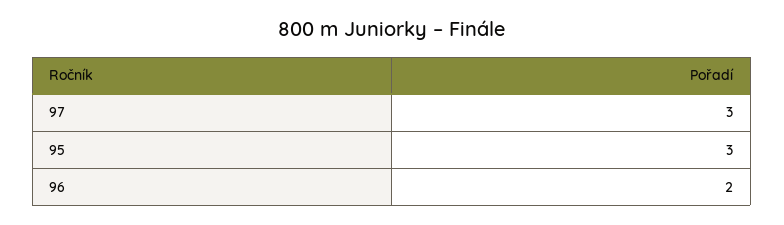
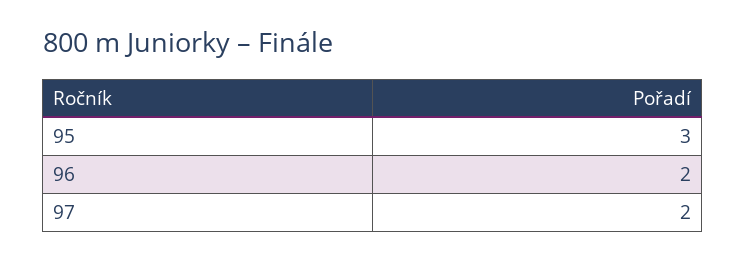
97: 3 -> 2

